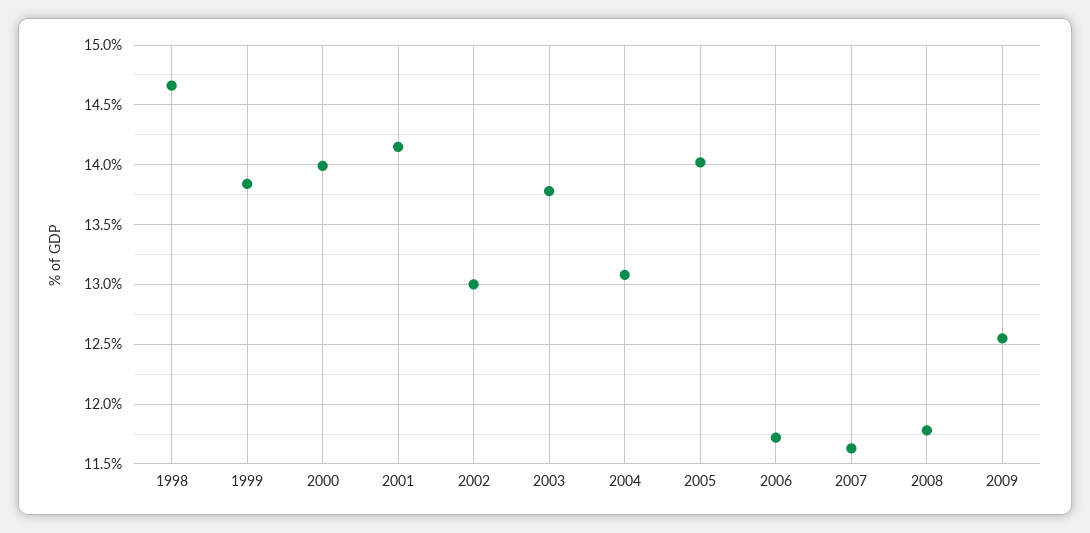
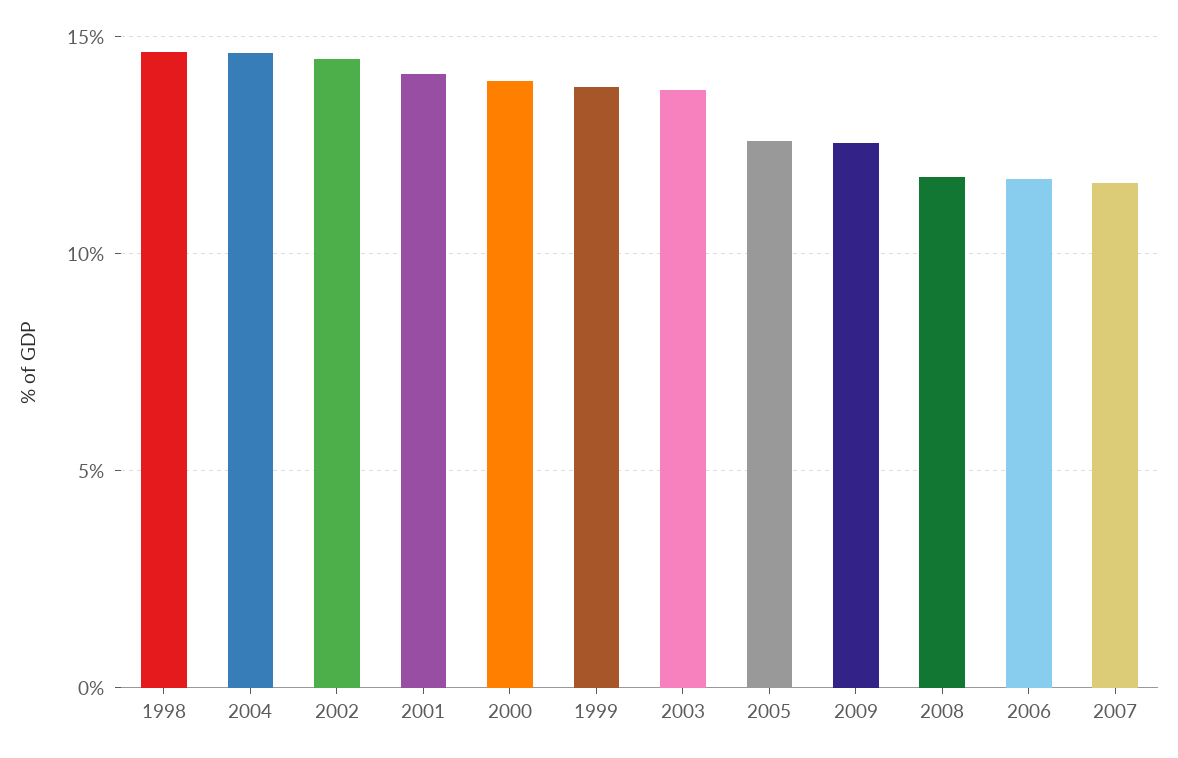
2002: 13 -> 14.5
2004: 13.1 -> 14.5
2005: 14 -> 12.5

